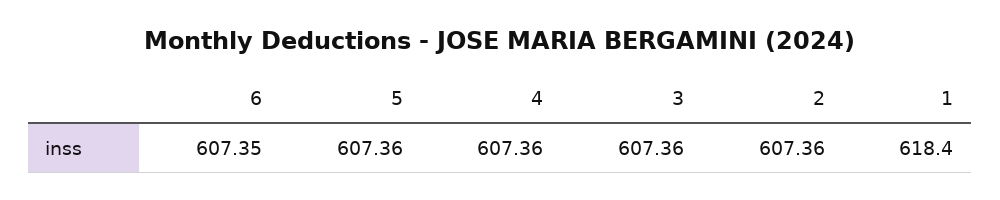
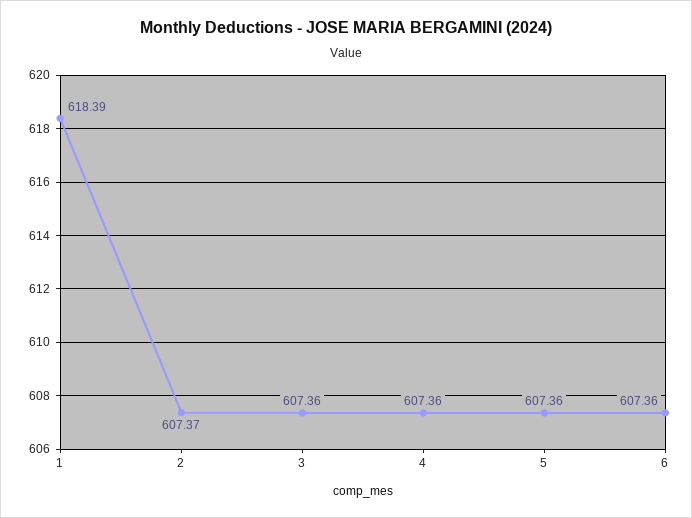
6: 607.35 -> 607.36
2: 607.36 -> 607.37
1: 618.4 -> 618.39

